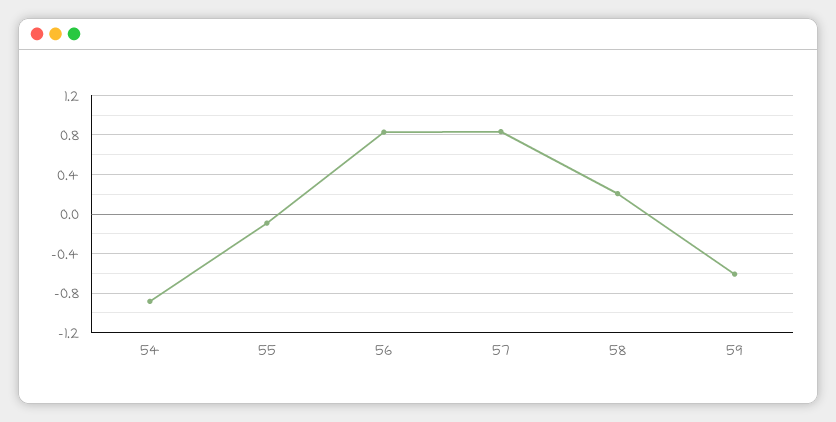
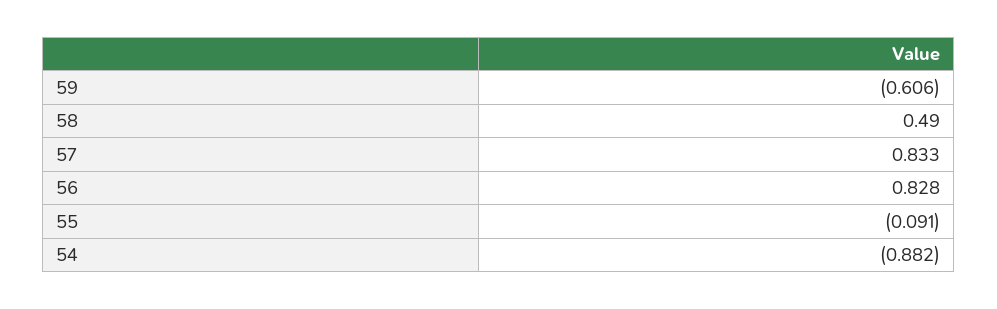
58: 0.2 -> 0.49

